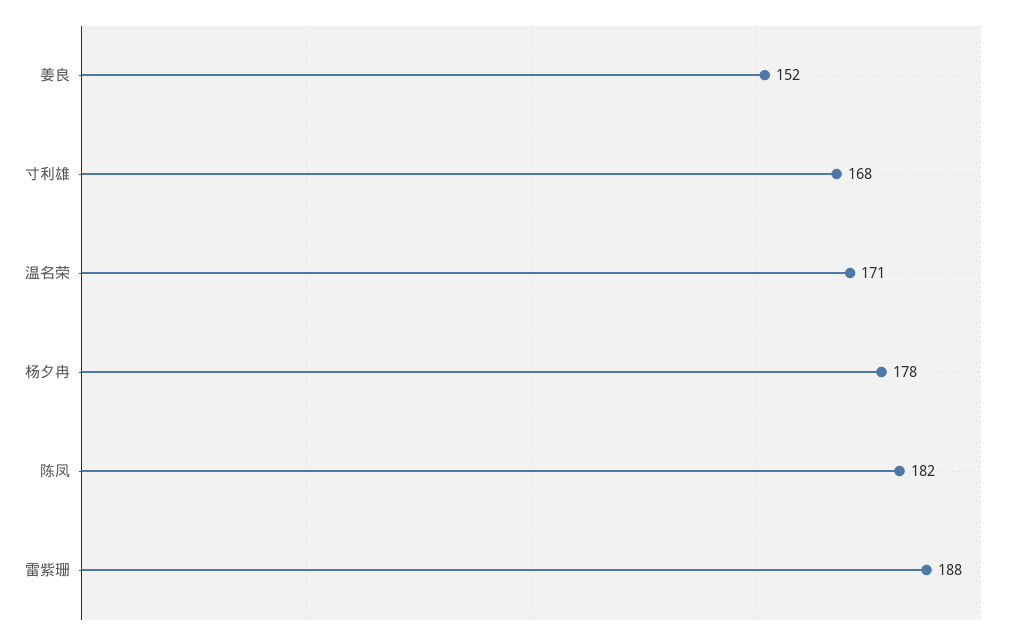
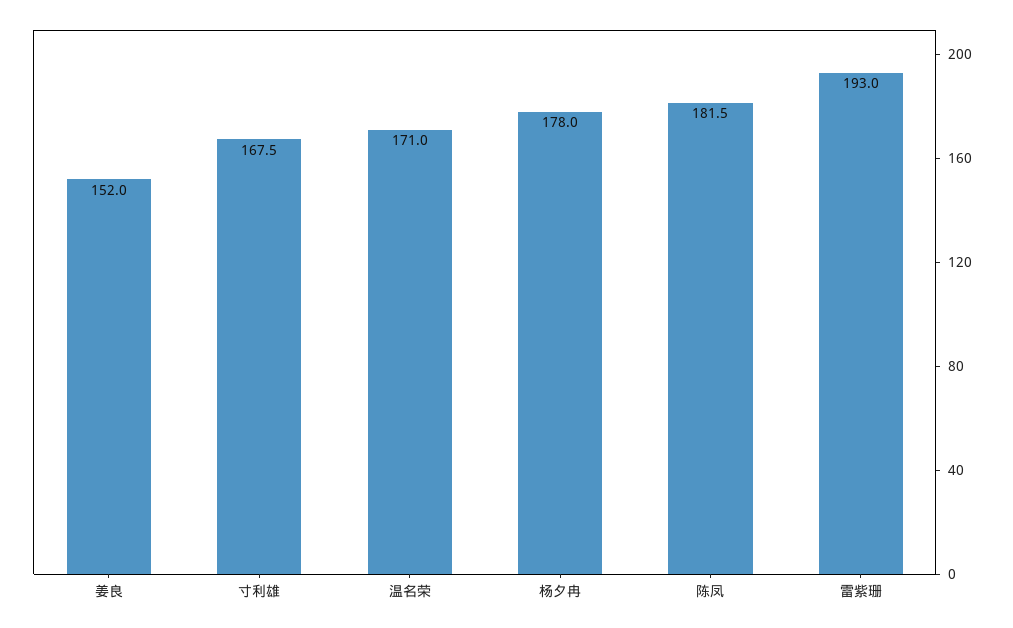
雷紫珊: 188 -> 193

